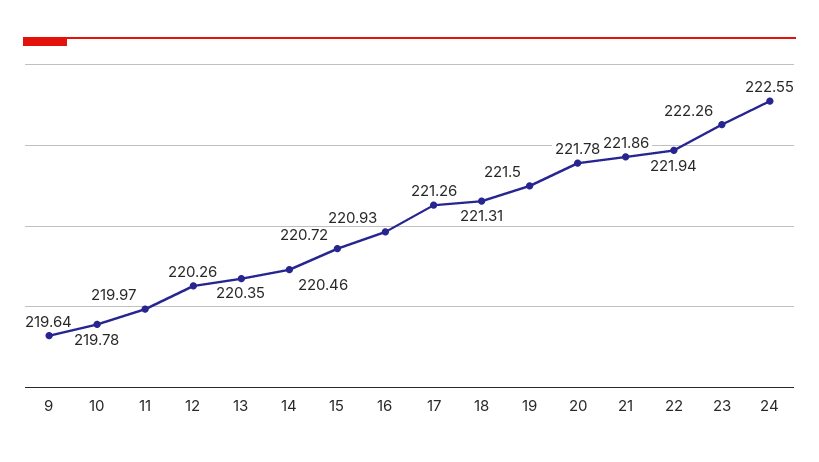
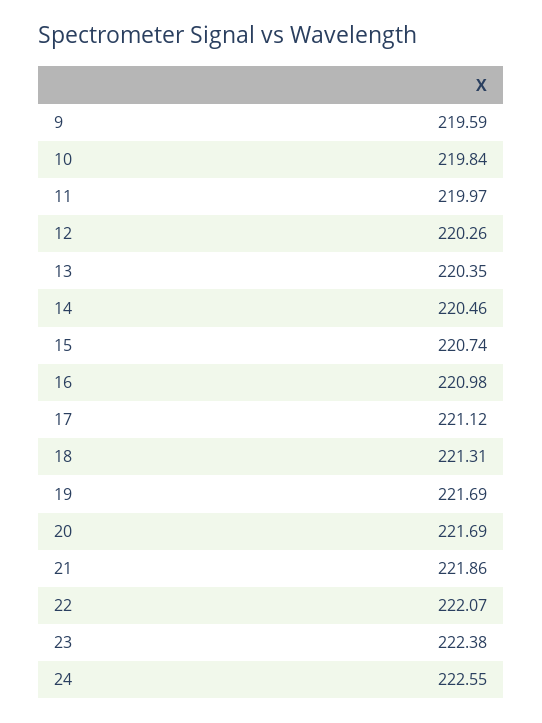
9: 219.64 -> 219.59
10: 219.78 -> 219.84
15: 220.72 -> 220.74
16: 220.93 -> 220.98
17: 221.26 -> 221.12
19: 221.5 -> 221.69
20: 221.78 -> 221.69
22: 221.94 -> 222.07
23: 222.26 -> 222.38

